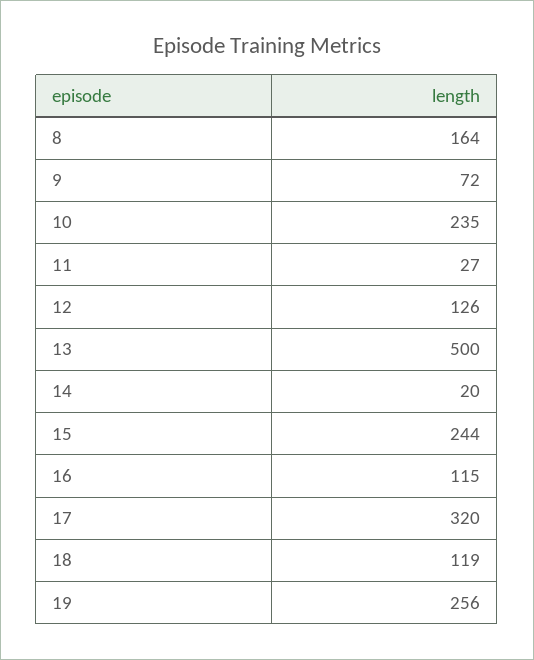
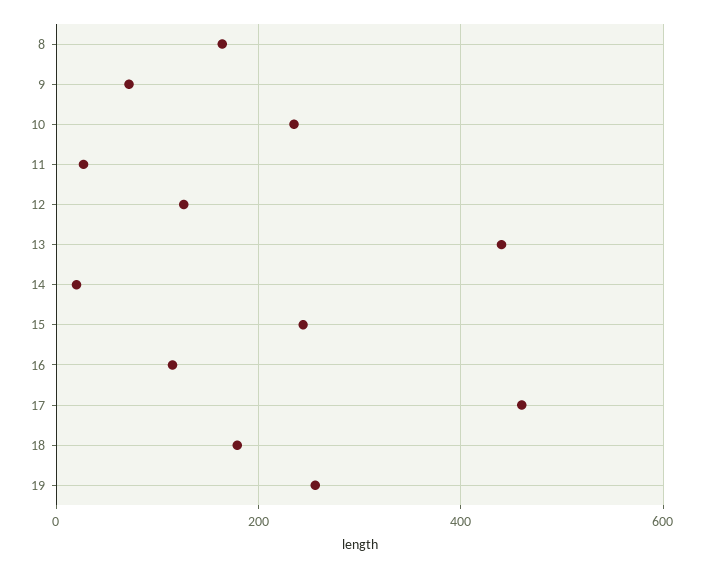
13: 500 -> 440
17: 320 -> 460
18: 119 -> 180

